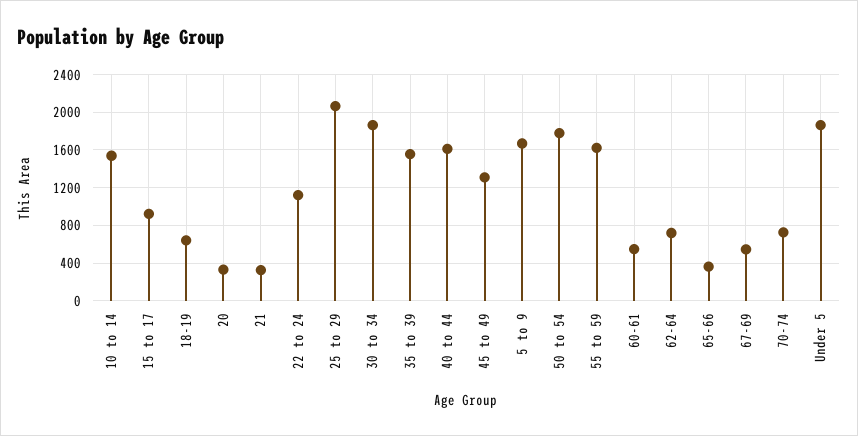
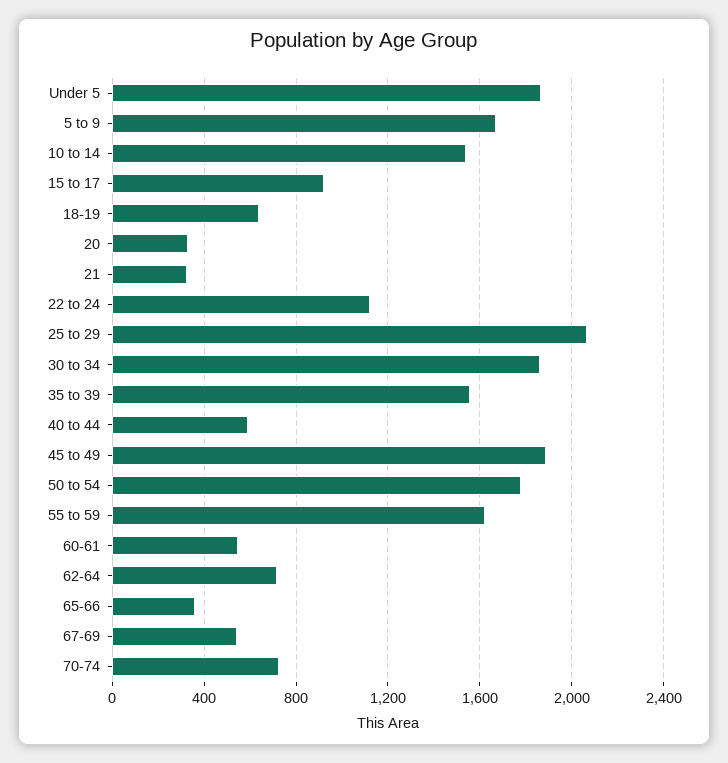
40 to 44: 1600 -> 600
45 to 49: 1300 -> 1900

